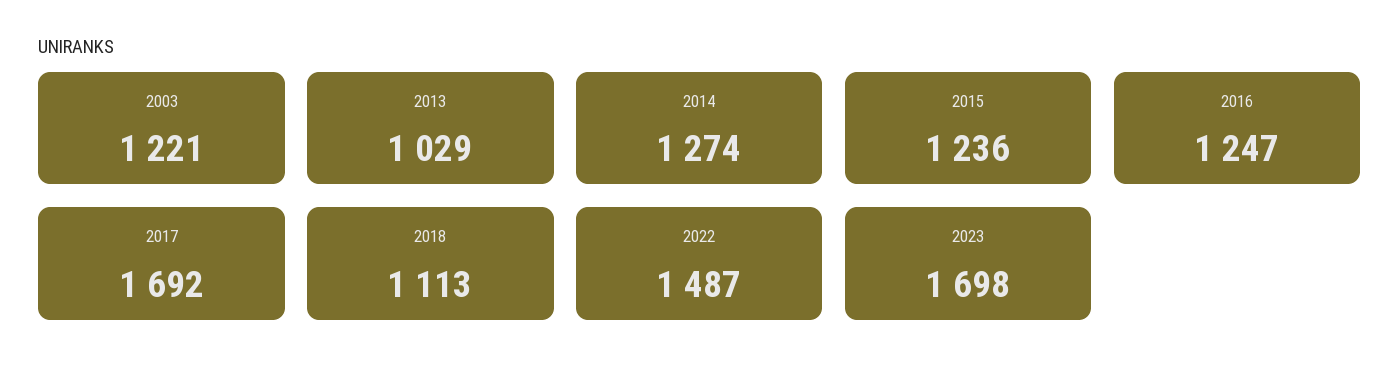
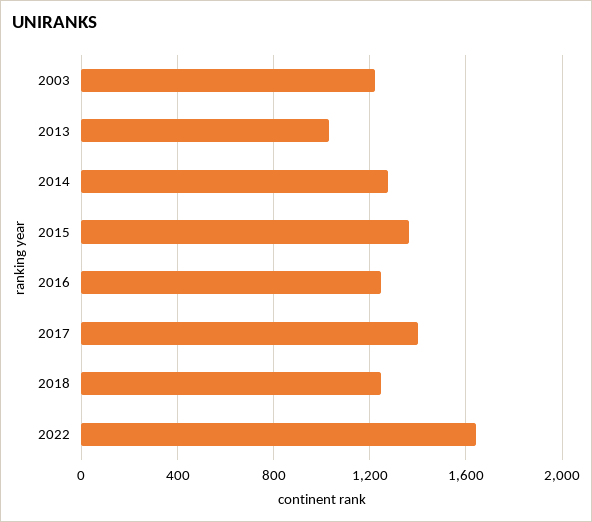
2015: 1236 -> 1350
2017: 1692 -> 1400
2018: 1113 -> 1250
2022: 1487 -> 1650
2023: 1698 -> none

